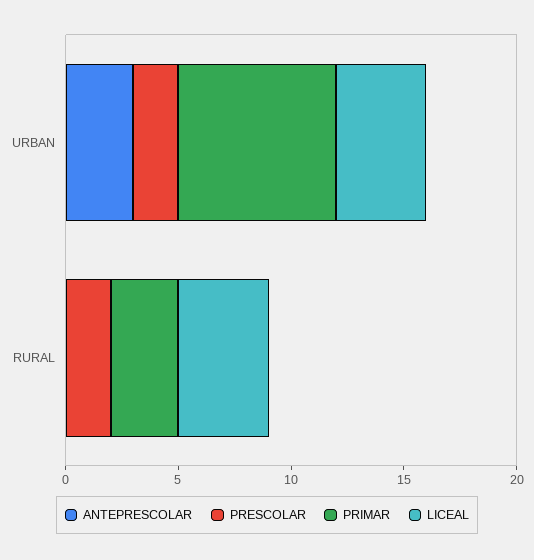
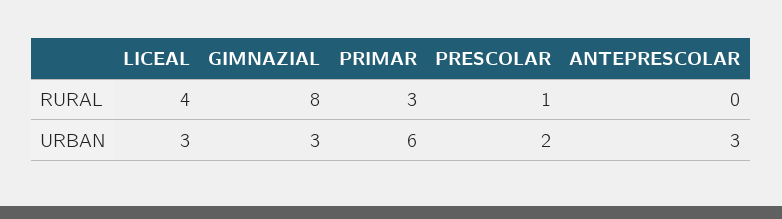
PRIMAR, URBAN: 7 -> 6
LICEAL, URBAN: 4 -> 3
PRESCOLAR, RURAL: 2 -> 1
GIMNAZIAL, RURAL: none -> 8
GIMNAZIAL, URBAN: none -> 3

